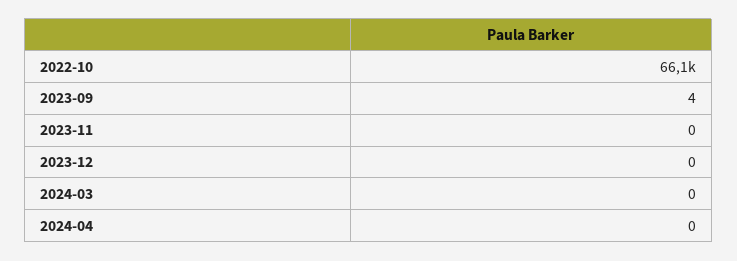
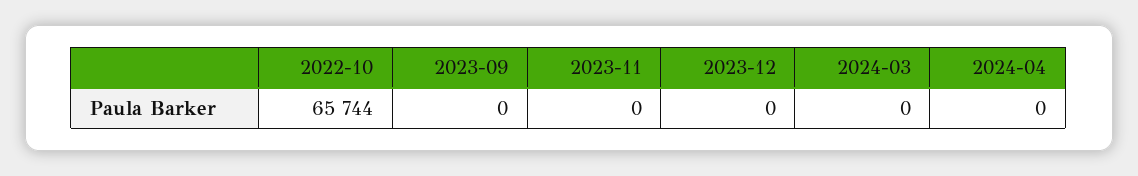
2022-10: 66100 -> 65744
2023-09: 4 -> 0

